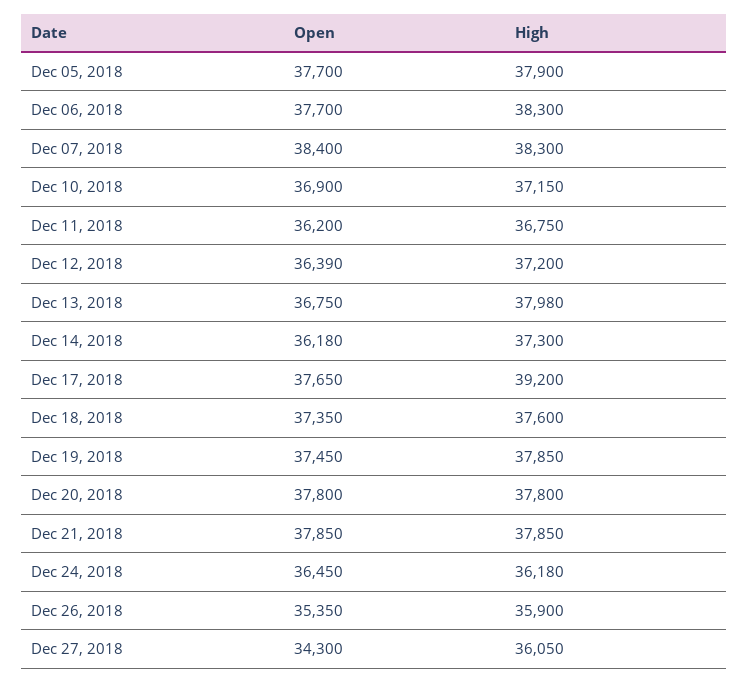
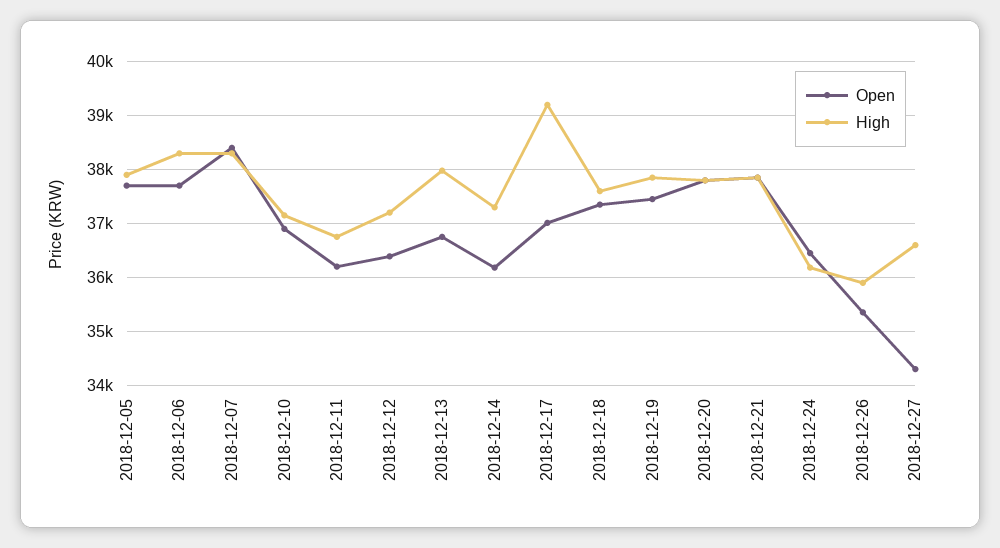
Open, Dec 17, 2018: 37650 -> 37000
High, Dec 27, 2018: 36050 -> 36600

